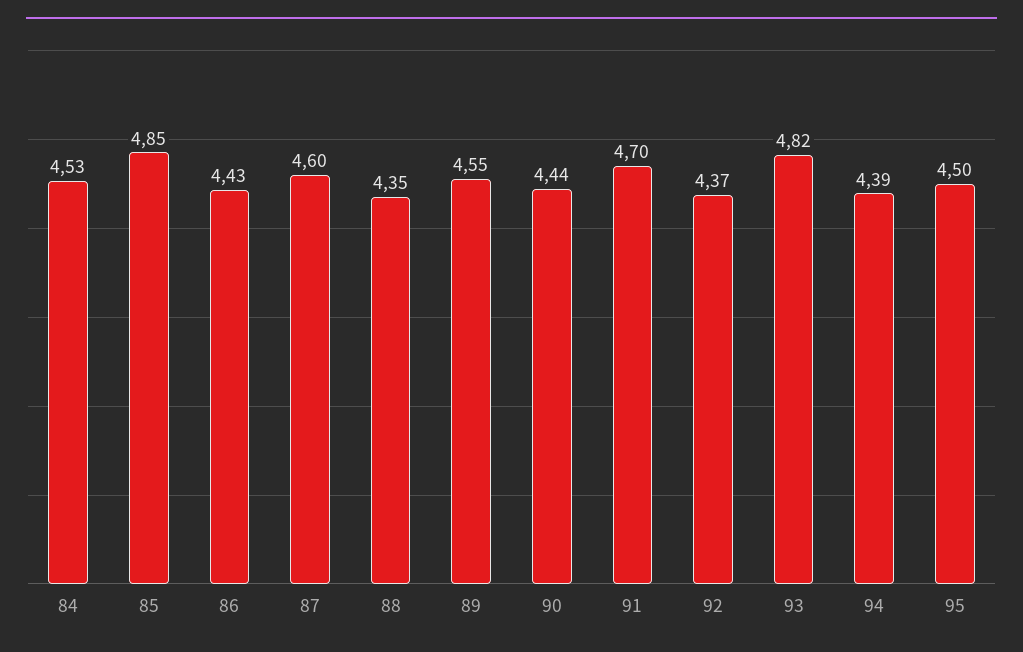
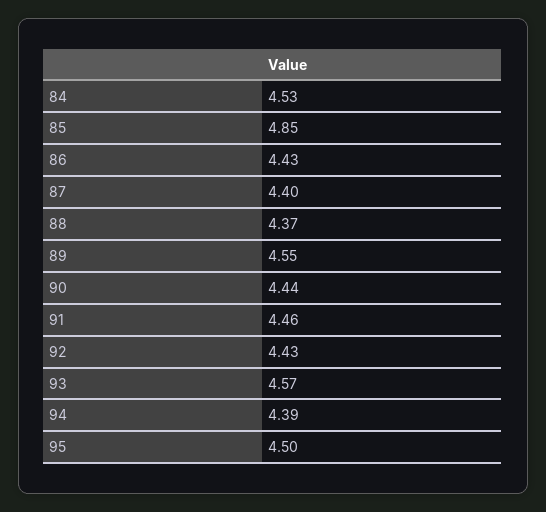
87: 4.6 -> 4.4
88: 4.35 -> 4.37
91: 4.7 -> 4.46
92: 4.37 -> 4.43
93: 4.82 -> 4.57

